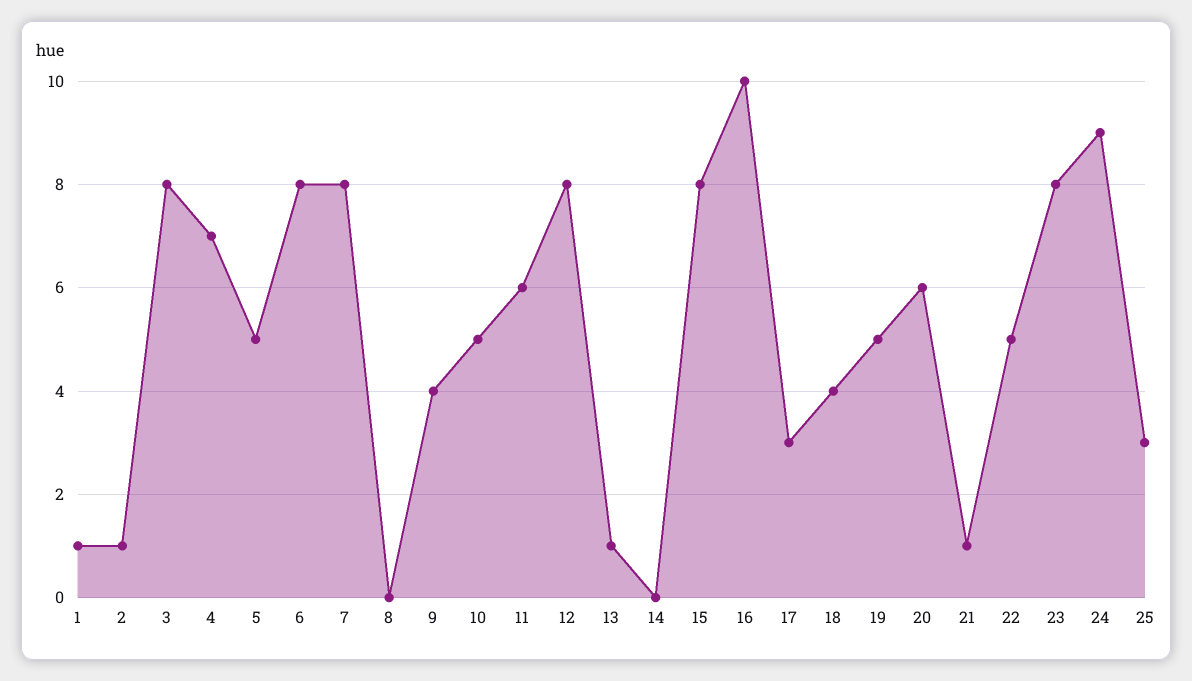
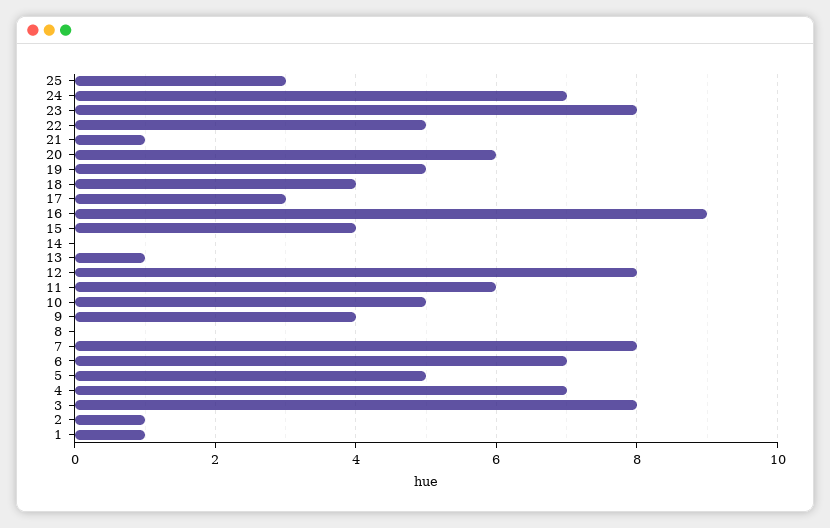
6: 8 -> 7
15: 8 -> 4
16: 10 -> 9
24: 9 -> 7

